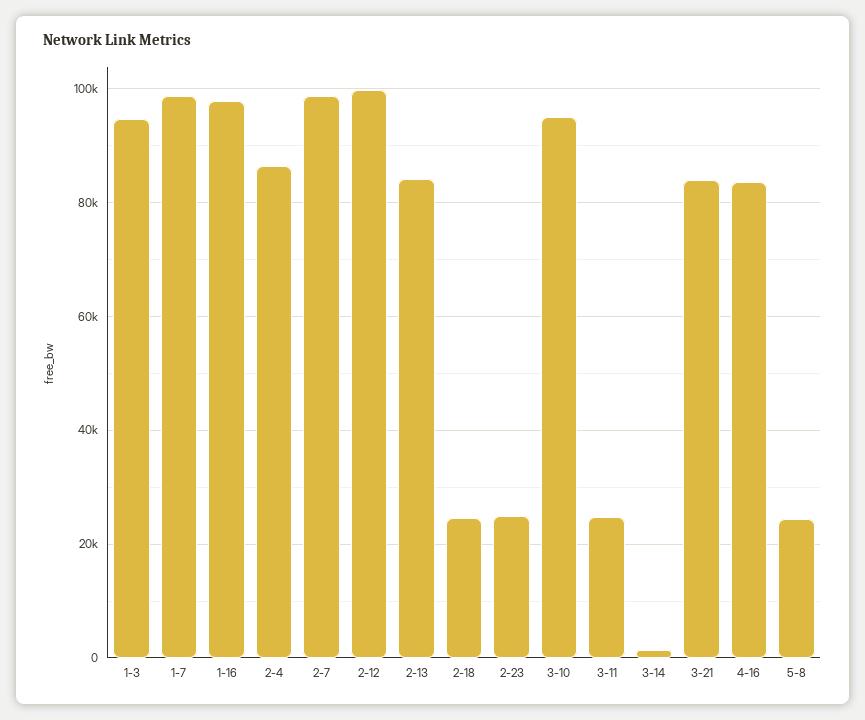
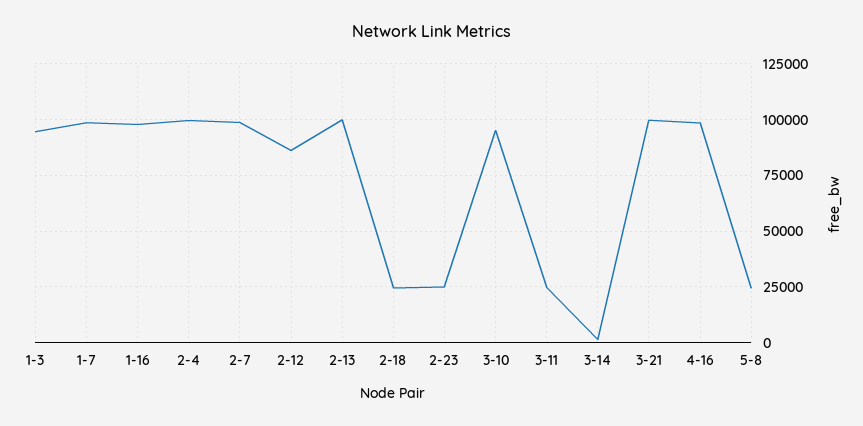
2-4: 86000 -> 100000
2-12: 100000 -> 85000
2-13: 84000 -> 100000
3-21: 84000 -> 100000
4-16: 84000 -> 100000

